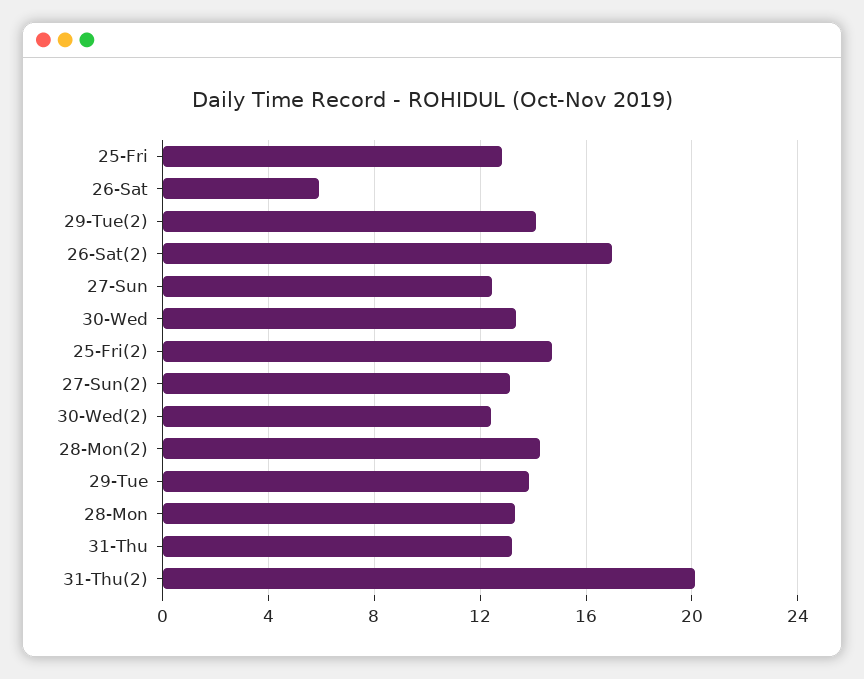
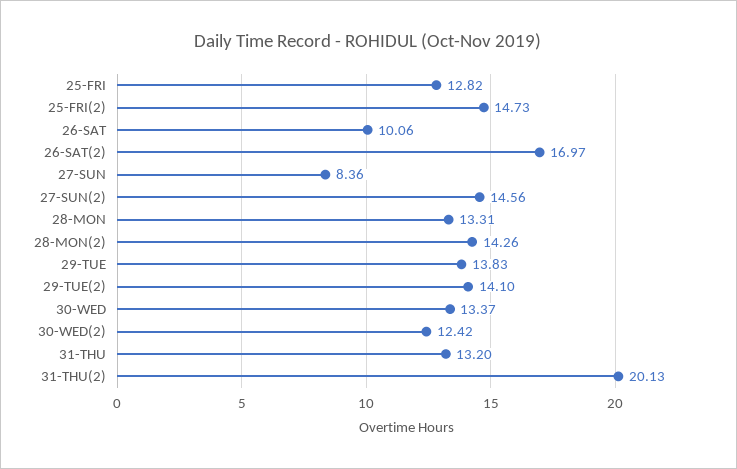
26-Sat: 6 -> 10.06
27-Sun: 12.5 -> 8.36
27-Sun(2): 13 -> 14.56

